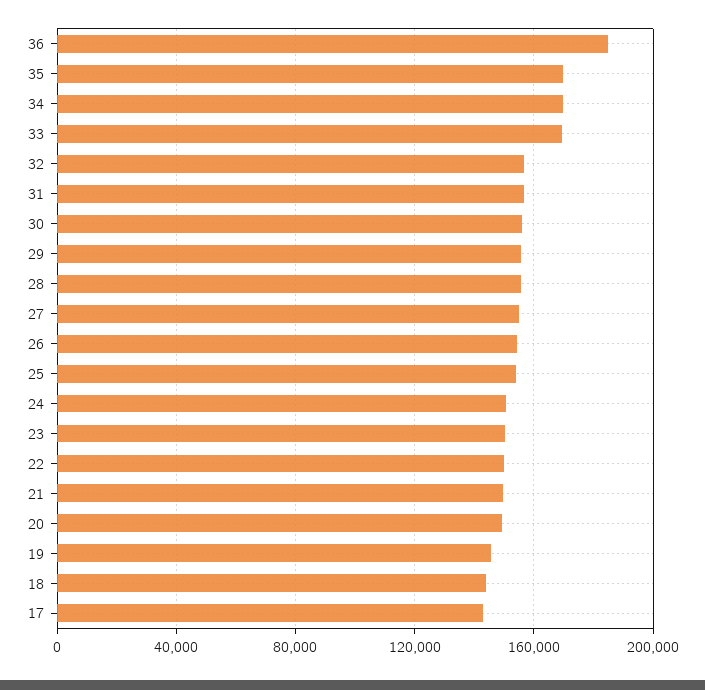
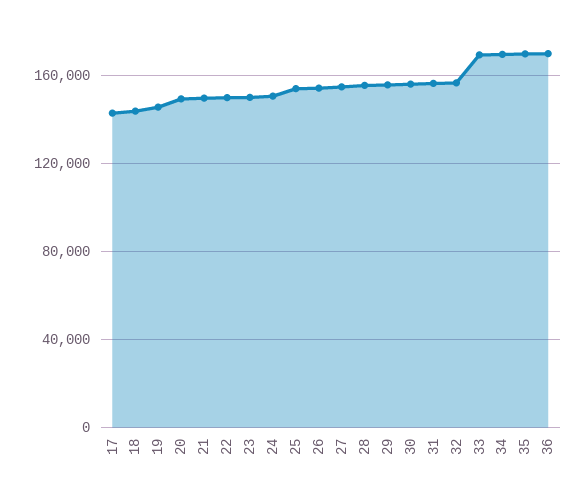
36: 185000 -> 170000

